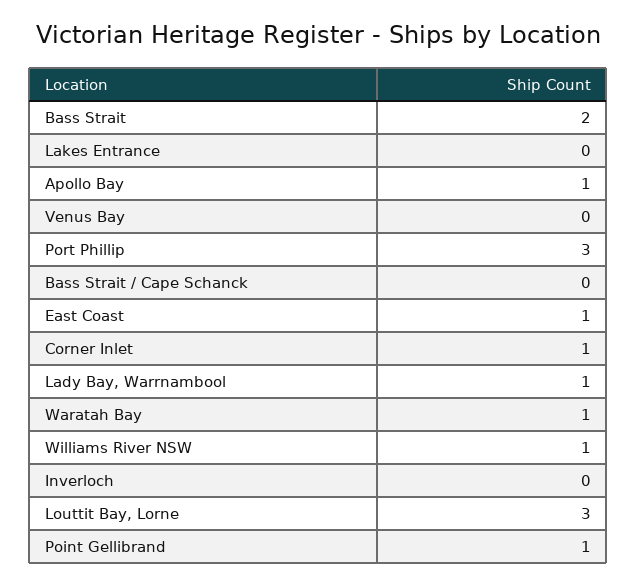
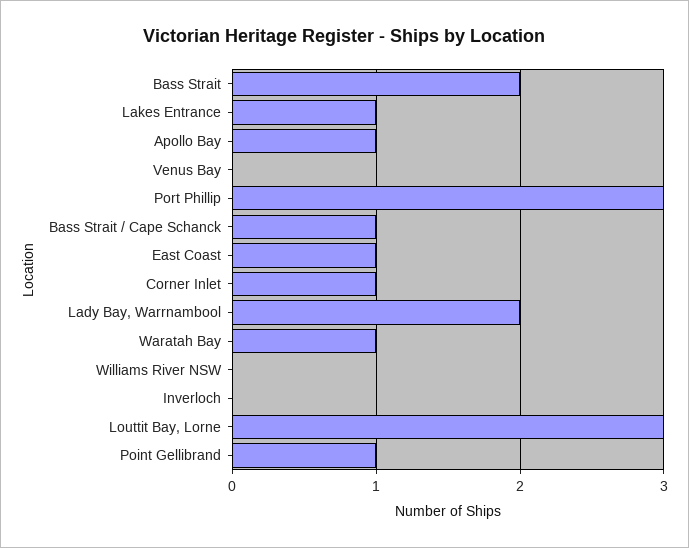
Lakes Entrance: 0 -> 1
Bass Strait / Cape Schanck: 0 -> 1
Lady Bay, Warrnambool: 1 -> 2
Williams River NSW: 1 -> 0

